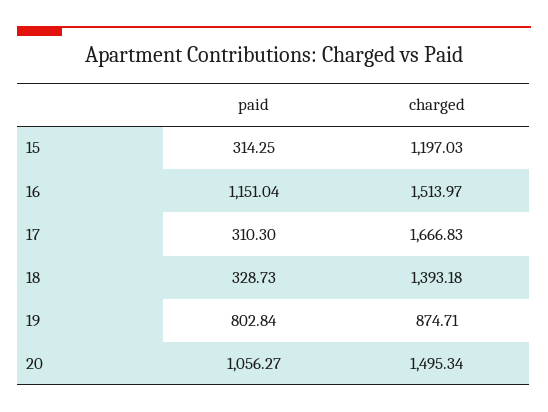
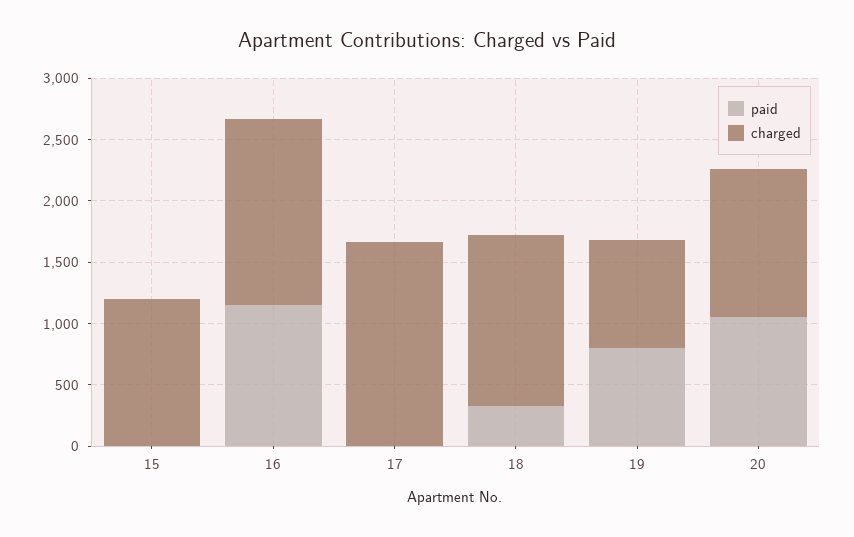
paid, 15: 314.25 -> 0
paid, 17: 310.3 -> 0
charged, 20: 1495.34 -> 1200

